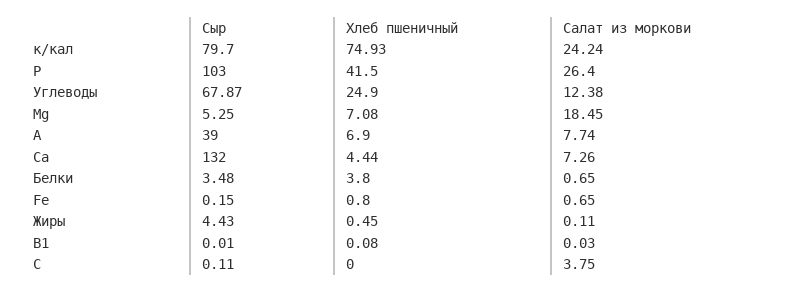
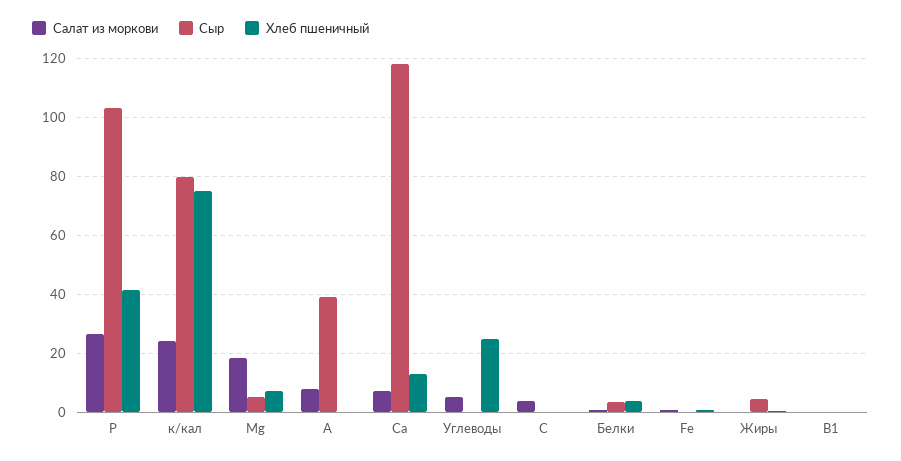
Сыр, Углеводы: 67.87 -> 0
Салат из моркови, Углеводы: 12.38 -> 5
Хлеб пшеничный, А: 6.9 -> 0
Сыр, Са: 132 -> 117.5
Хлеб пшеничный, Са: 4.44 -> 12.5

